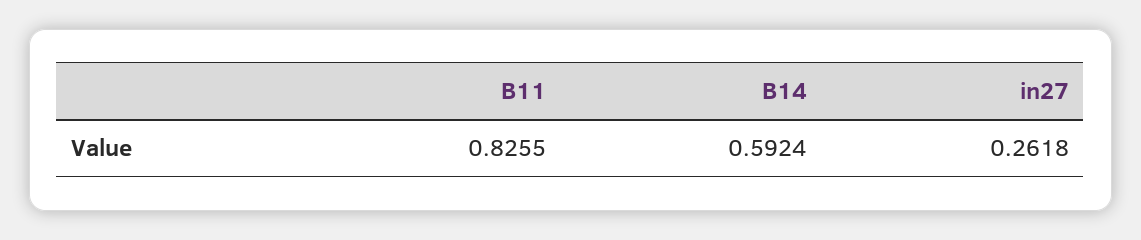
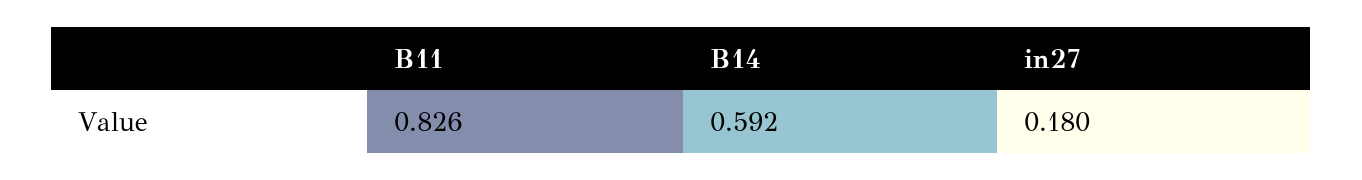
in27: 0.2618 -> 0.18

